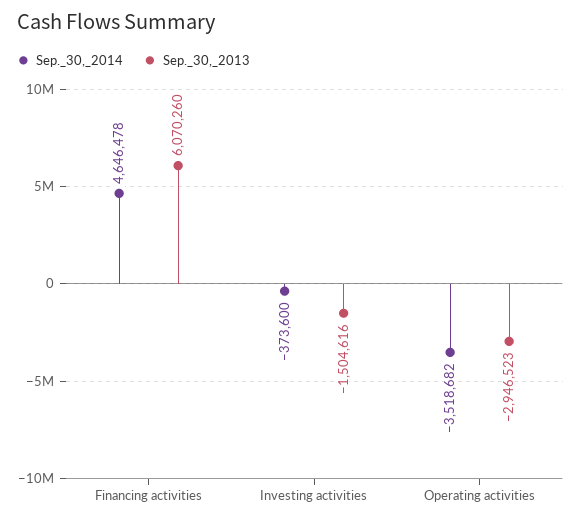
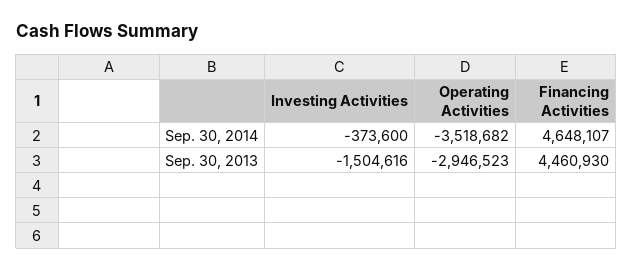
Sep._30,_2014, Financing activities: 4646478 -> 4648107
Sep._30,_2013, Financing activities: 6070260 -> 4460930

